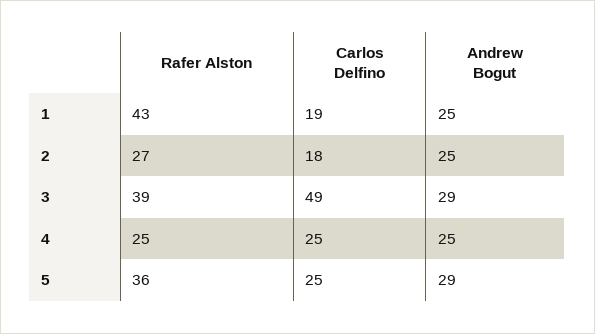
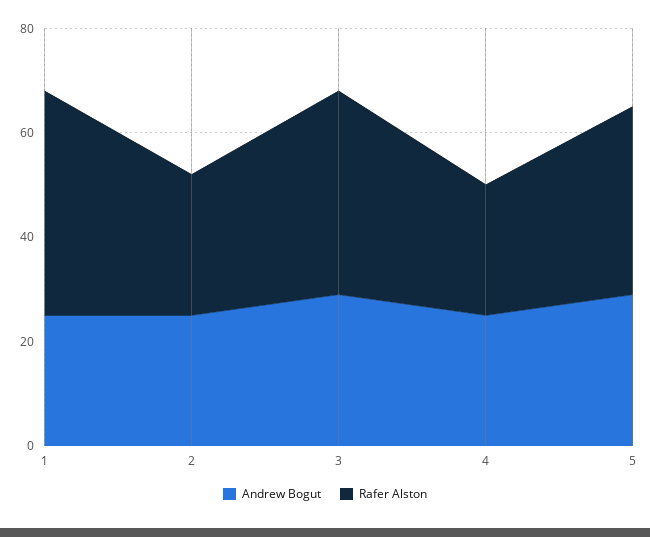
Carlos Delfino, 1: 19 -> none
Carlos Delfino, 2: 18 -> none
Carlos Delfino, 3: 49 -> none
Carlos Delfino, 4: 25 -> none
Carlos Delfino, 5: 25 -> none

